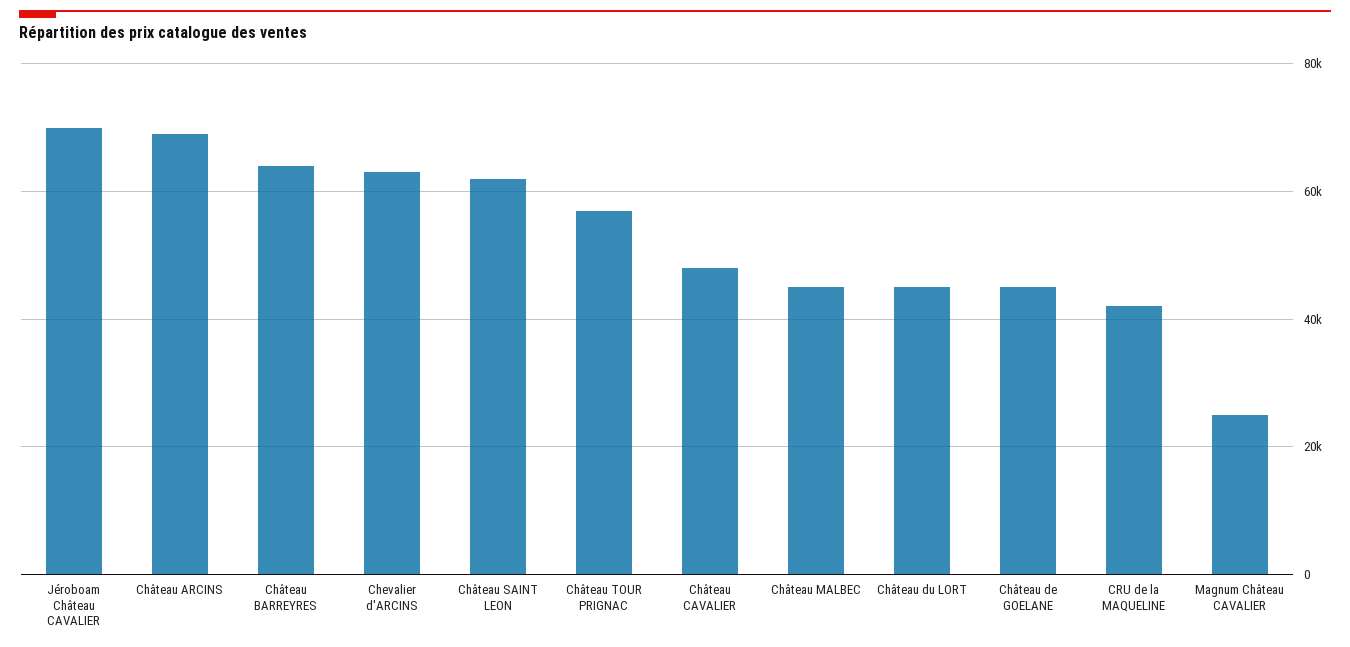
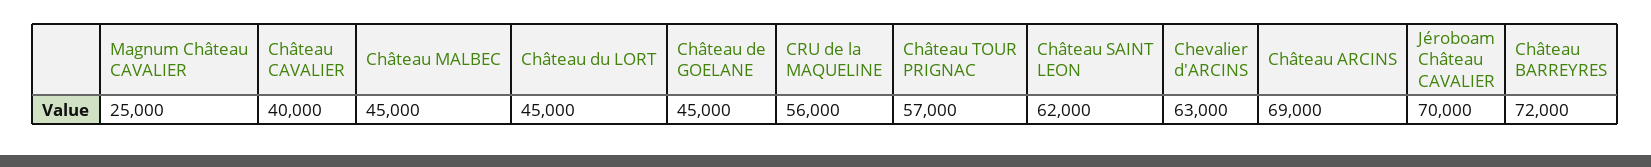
Château BARREYRES: 64000 -> 72000
Château CAVALIER: 48000 -> 40000
CRU de la MAQUELINE: 42000 -> 56000

